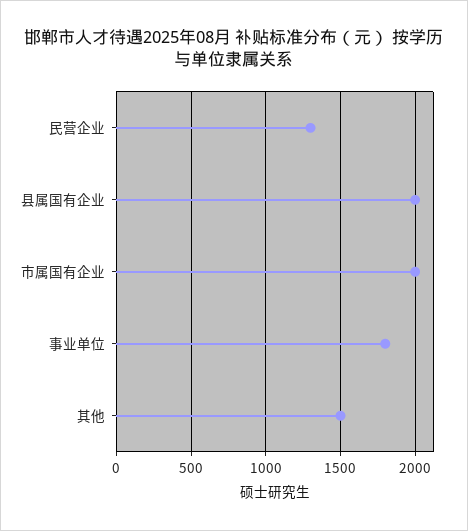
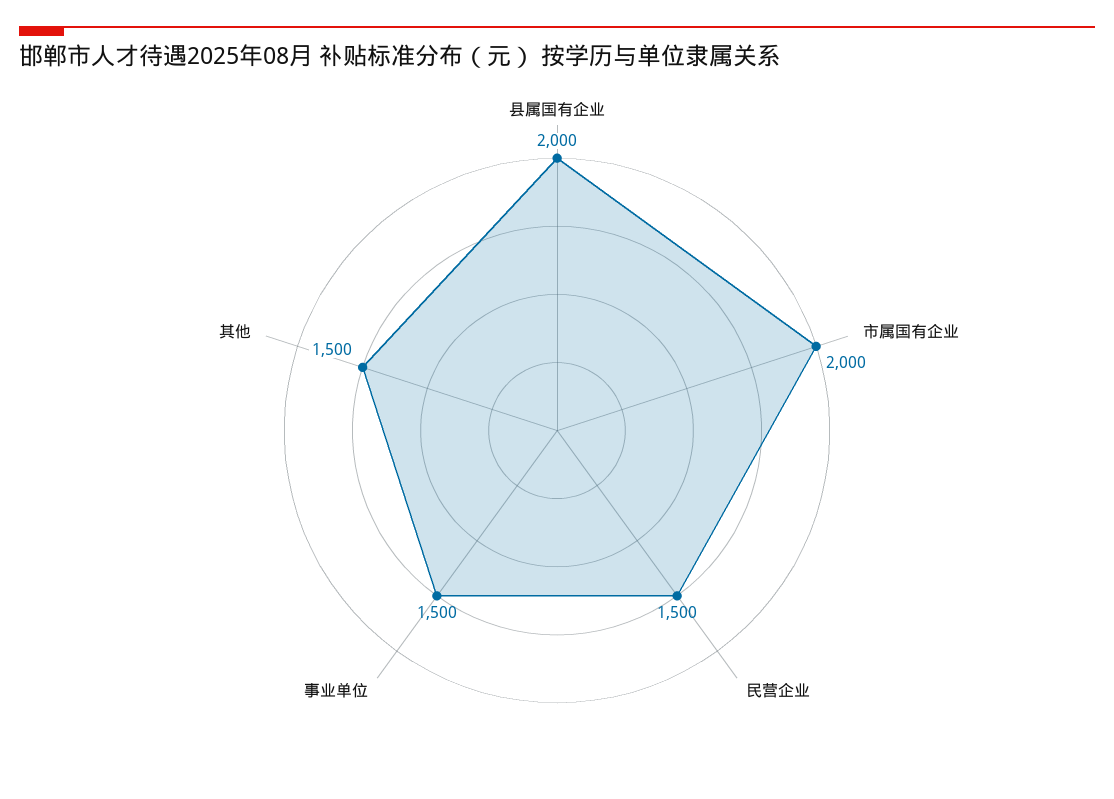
民营企业: 1300 -> 1500
事业单位: 1800 -> 1500

